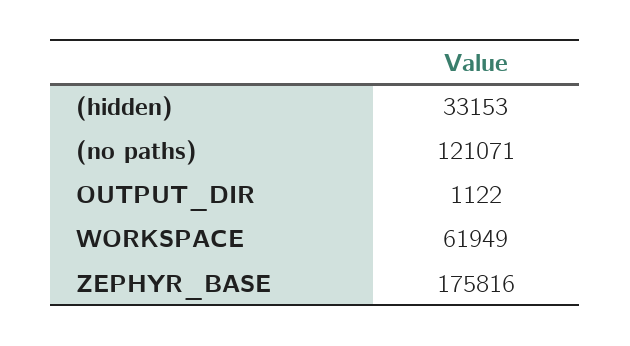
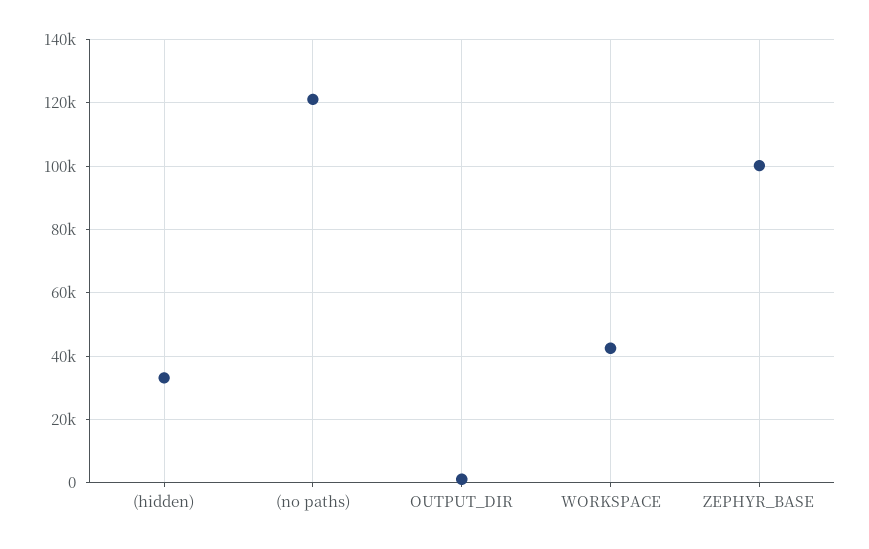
WORKSPACE: 61949 -> 42000
ZEPHYR_BASE: 175816 -> 100000

